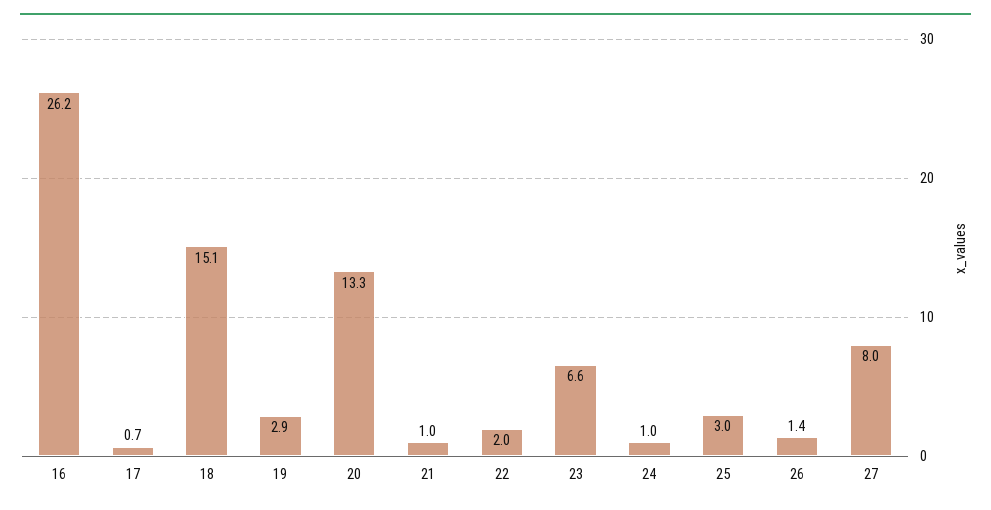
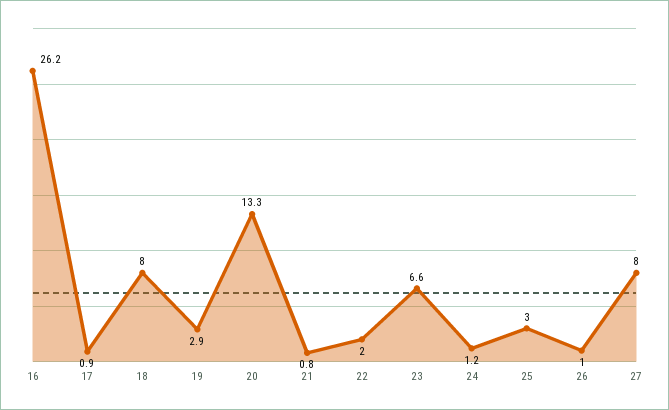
17: 0.7 -> 0.9
18: 15.1 -> 8
21: 1 -> 0.8
24: 1 -> 1.2
26: 1.4 -> 1

